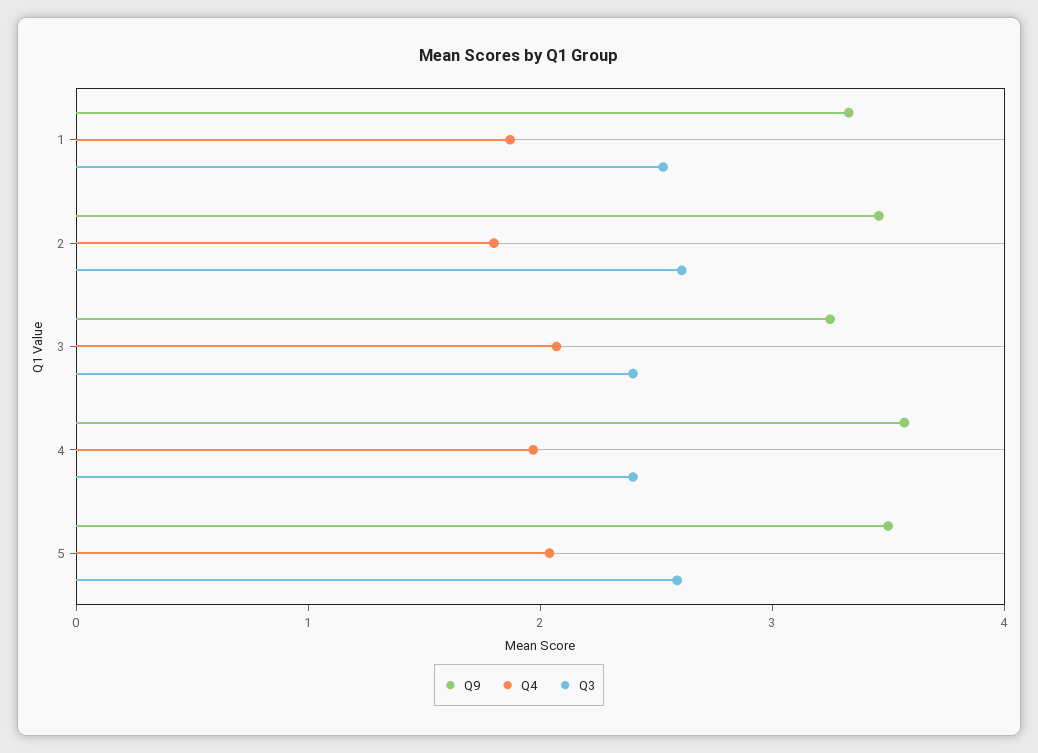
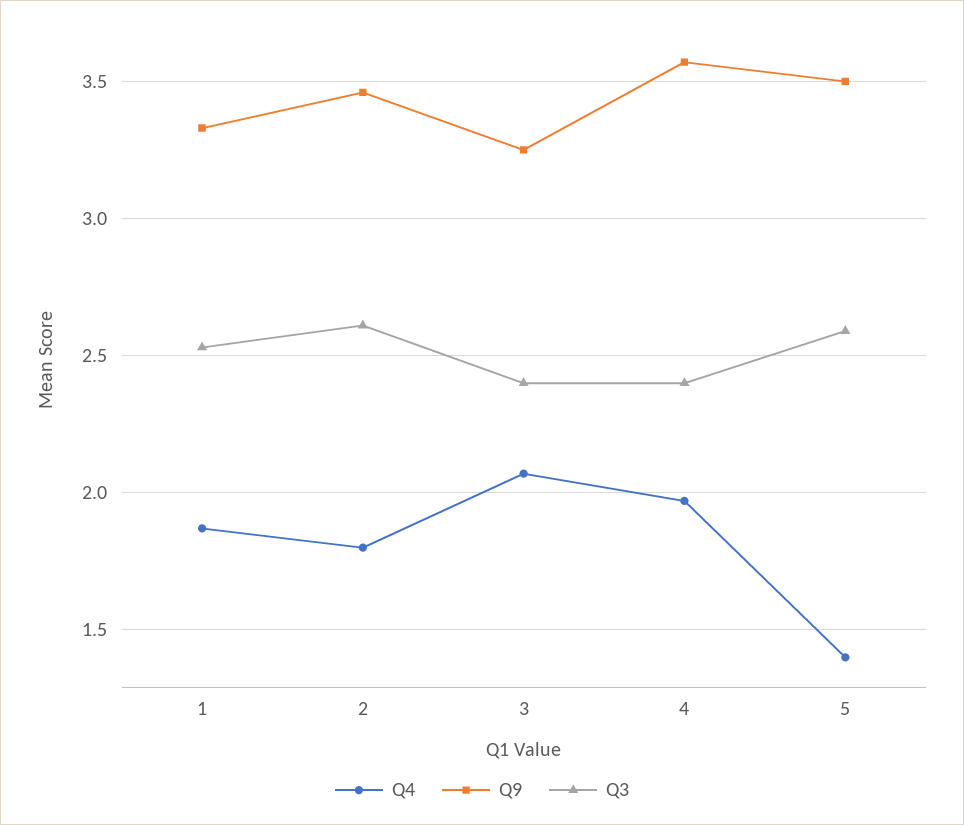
Q4, 5: 2 -> 1.4

